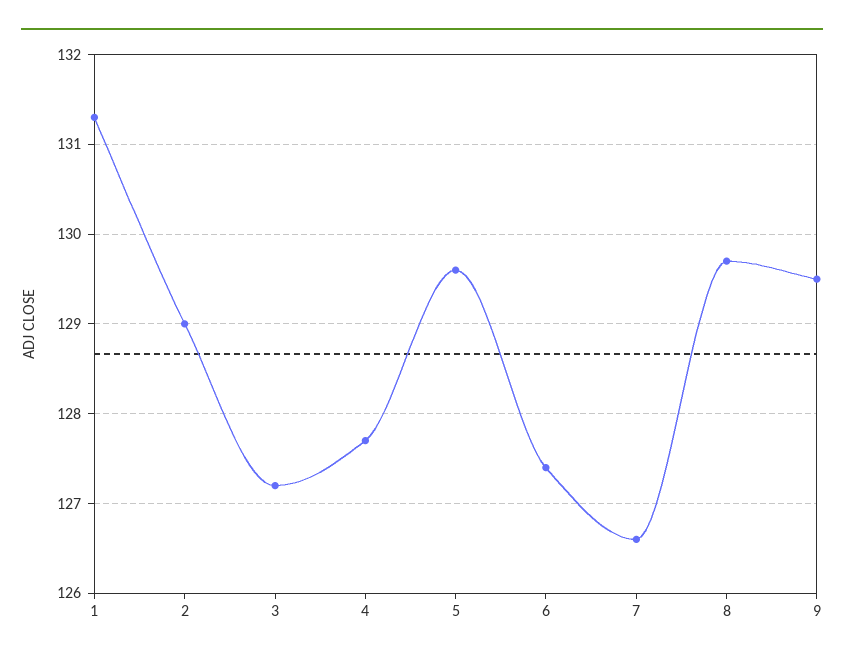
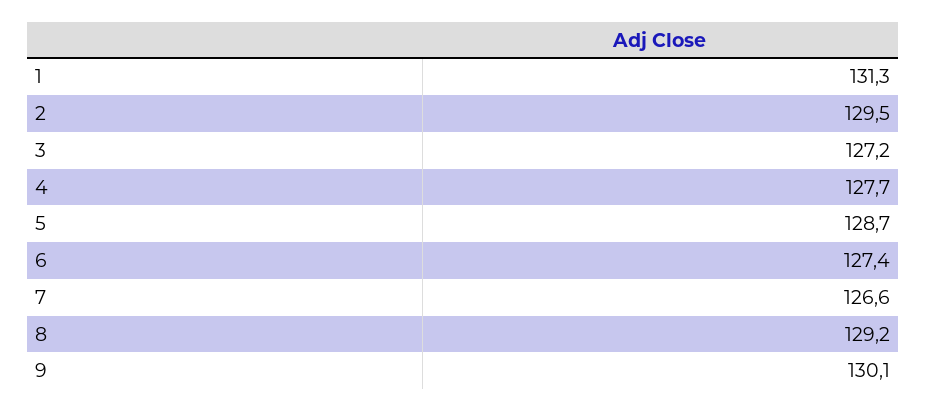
2: 129 -> 129.5
5: 129.6 -> 128.7
8: 129.7 -> 129.2
9: 129.5 -> 130.1

